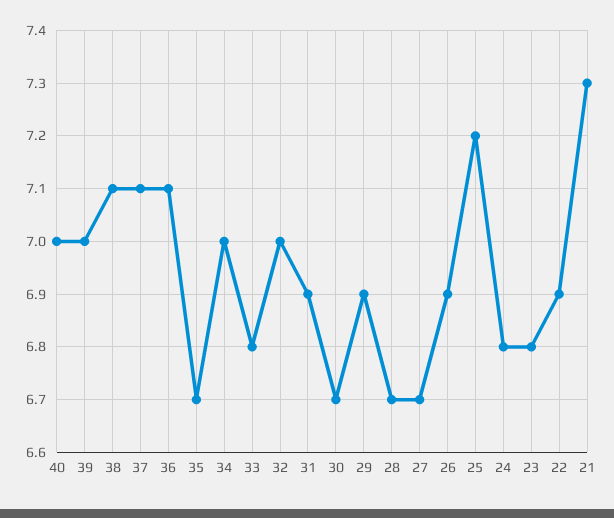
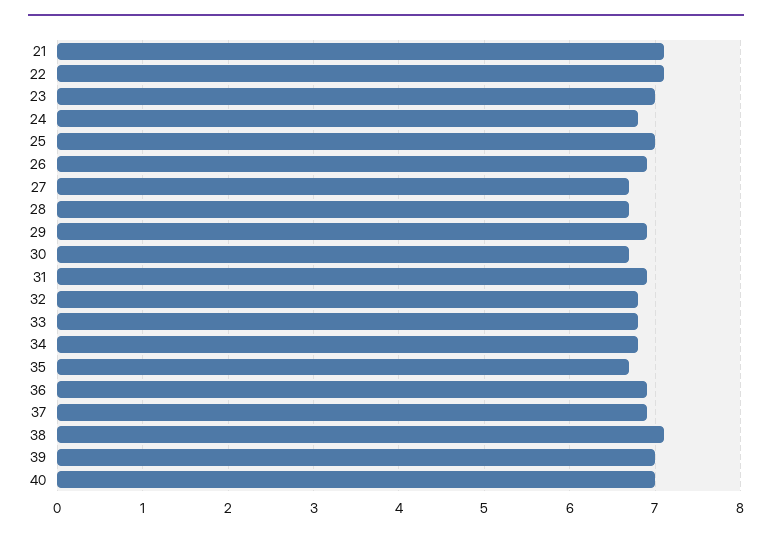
37: 7.1 -> 6.9
36: 7.1 -> 6.9
34: 7 -> 6.8
32: 7 -> 6.8
25: 7.2 -> 7
23: 6.8 -> 7
22: 6.9 -> 7.1
21: 7.3 -> 7.1

